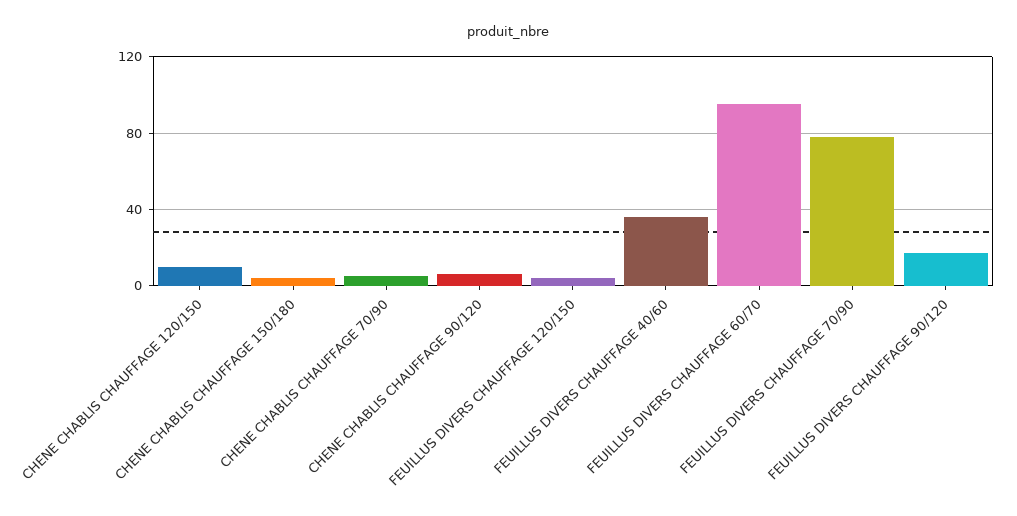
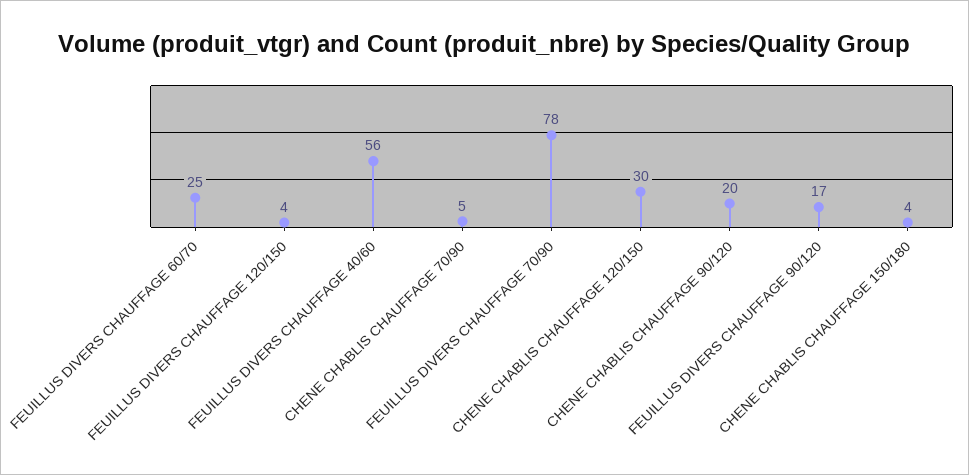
CHENE CHABLIS CHAUFFAGE 120/150: 10 -> 30
CHENE CHABLIS CHAUFFAGE 90/120: 5 -> 20
FEUILLUS DIVERS CHAUFFAGE 40/60: 35 -> 56
FEUILLUS DIVERS CHAUFFAGE 60/70: 95 -> 25

